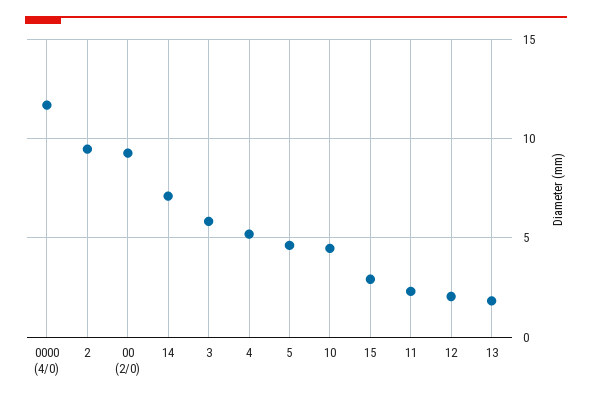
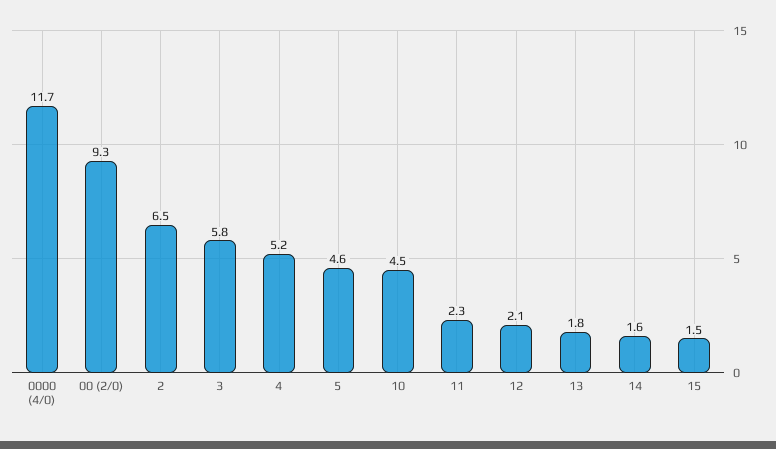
2: 9.5 -> 6.5
14: 7 -> 1.6
15: 3 -> 1.5

